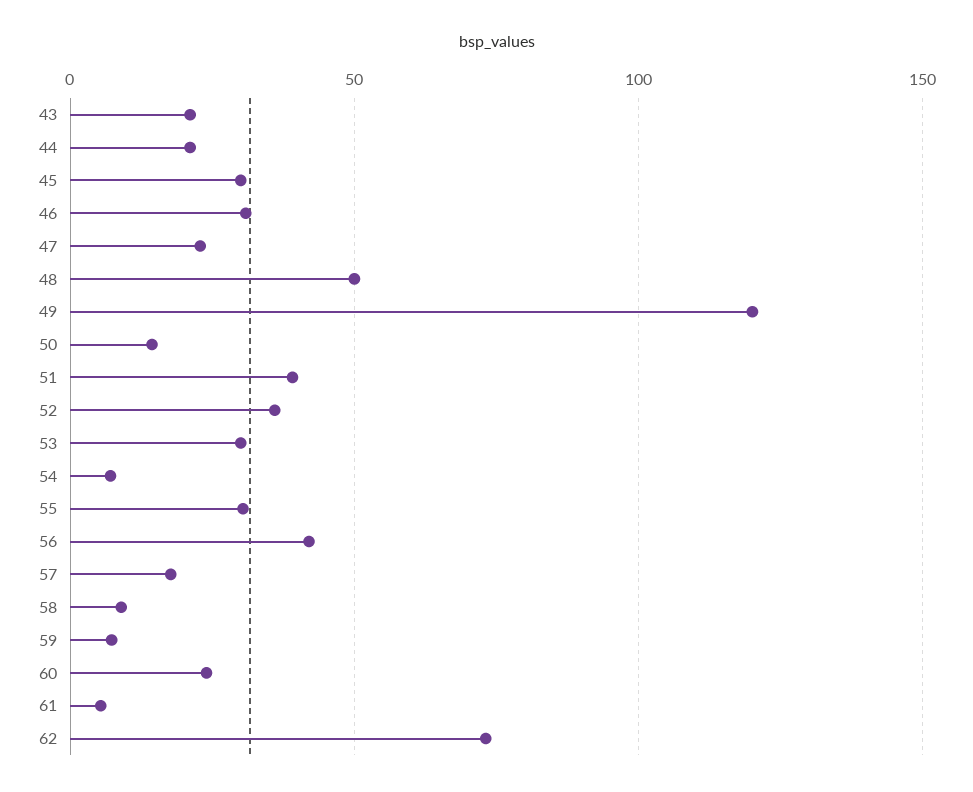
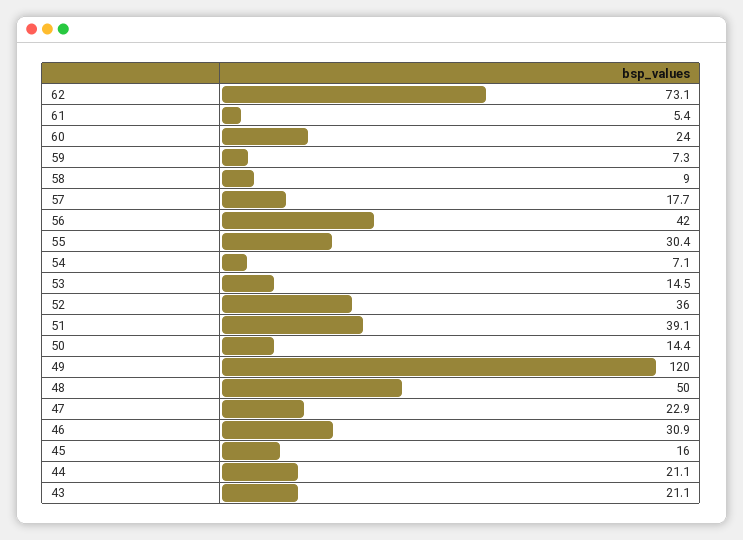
45: 30 -> 16
53: 30 -> 14.5

